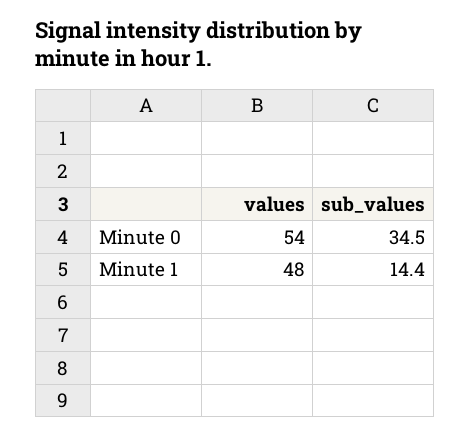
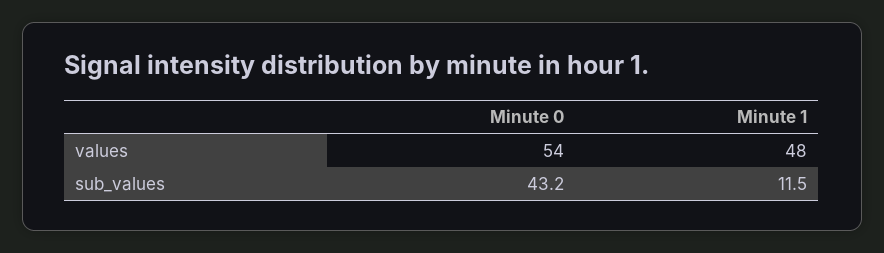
sub_values, Minute 0: 34.5 -> 43.2
sub_values, Minute 1: 14.4 -> 11.5

